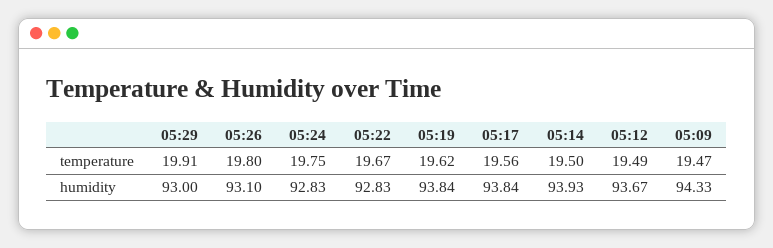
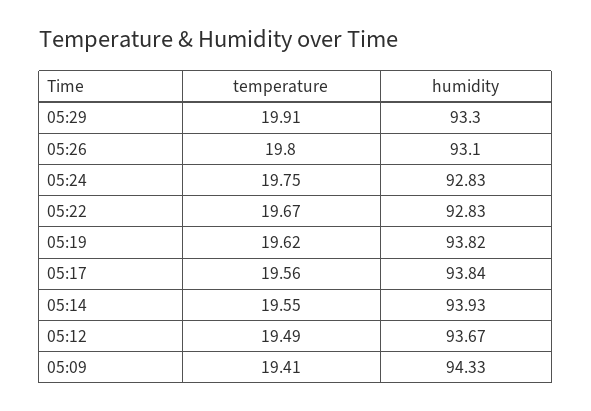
05:14, temperature: 19.5 -> 19.55
05:09, temperature: 19.47 -> 19.41
05:29, humidity: 93 -> 93.3
05:19, humidity: 93.84 -> 93.82

